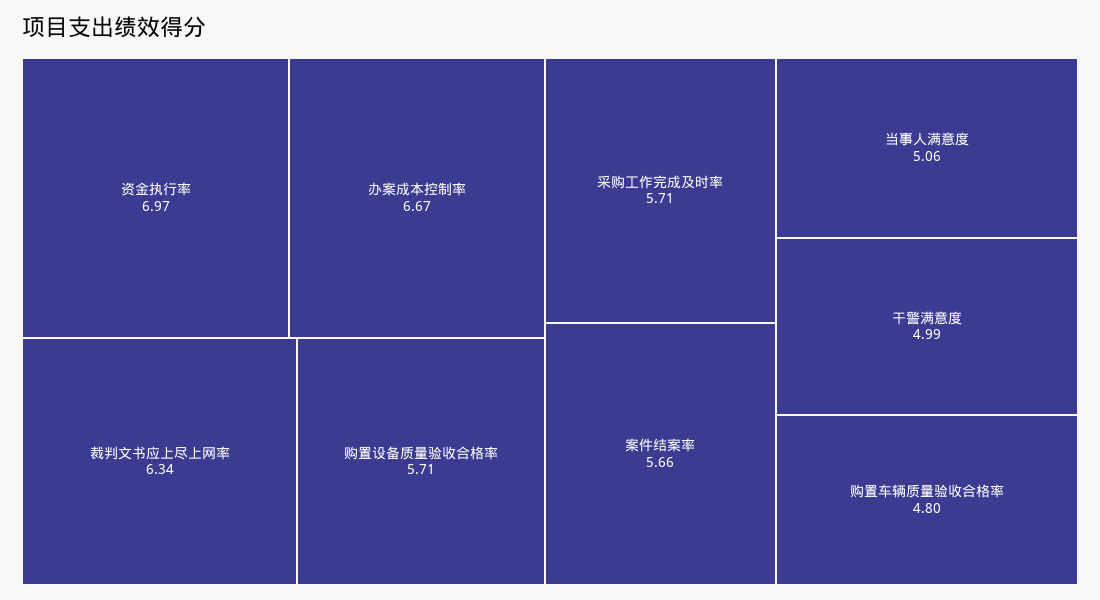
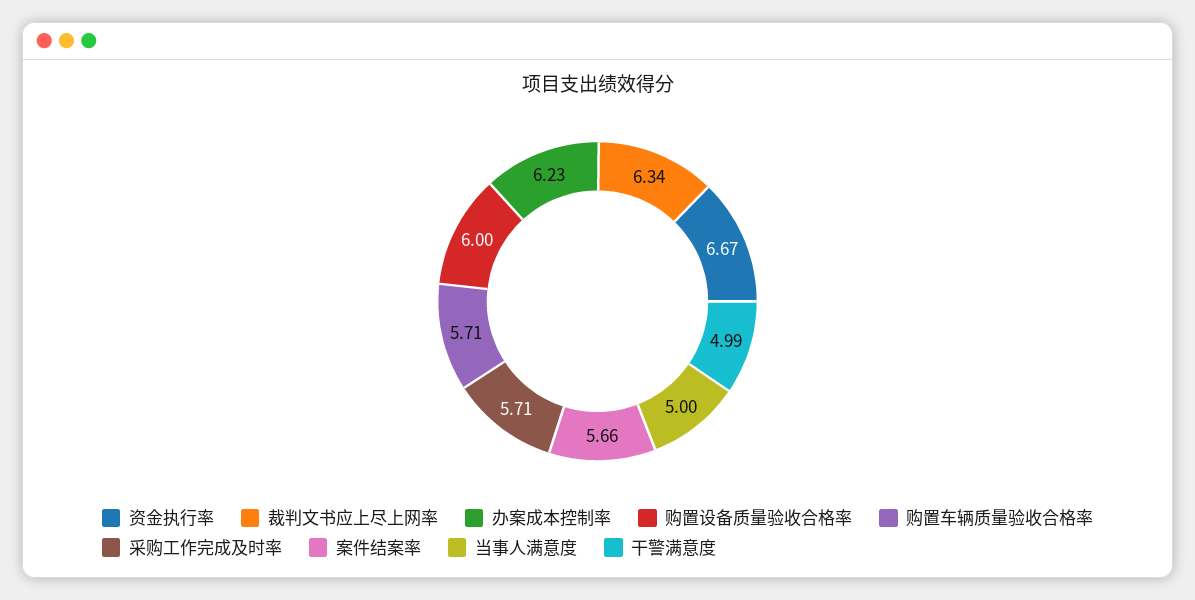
资金执行率: 6.97 -> 6.67
办案成本控制率: 6.67 -> 6.23
购置设备质量验收合格率: 5.71 -> 6
当事人满意度: 5.06 -> 5
购置车辆质量验收合格率: 4.8 -> 5.71

